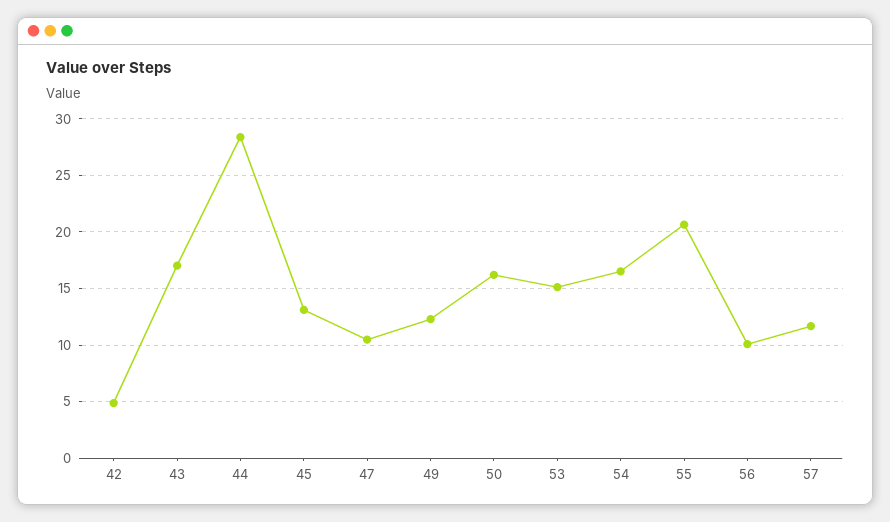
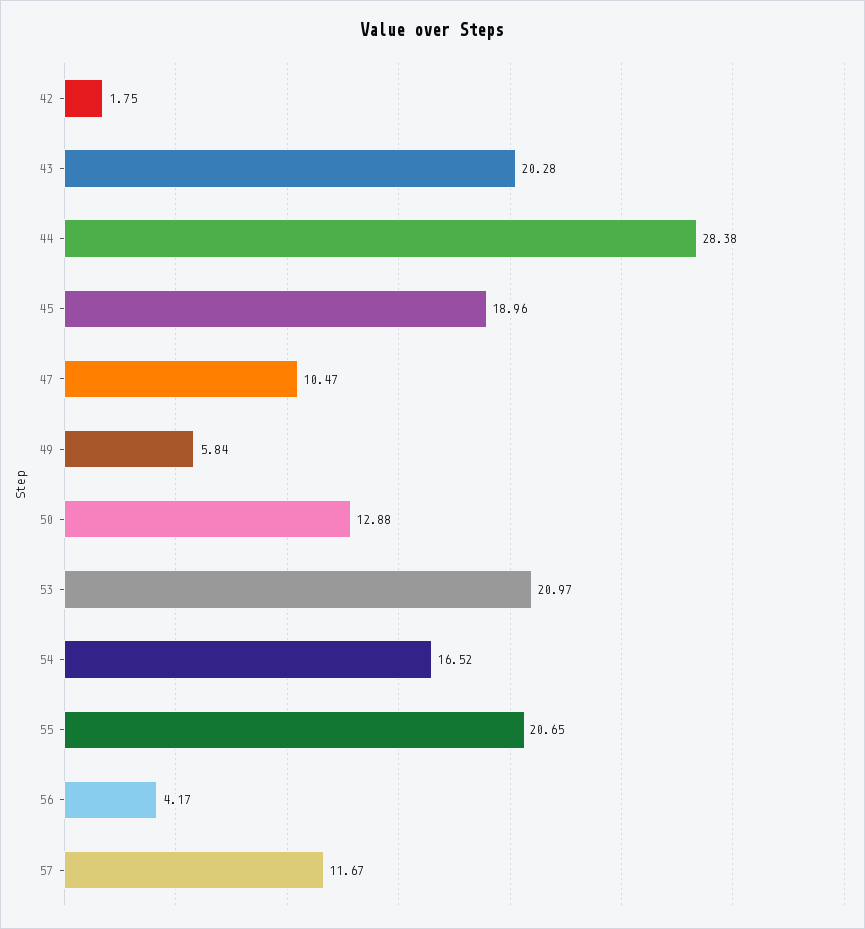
42: 5 -> 1.75
43: 17 -> 20.28
45: 13 -> 18.96
49: 12 -> 5.84
50: 16 -> 12.88
53: 15 -> 20.97
56: 10 -> 4.17

